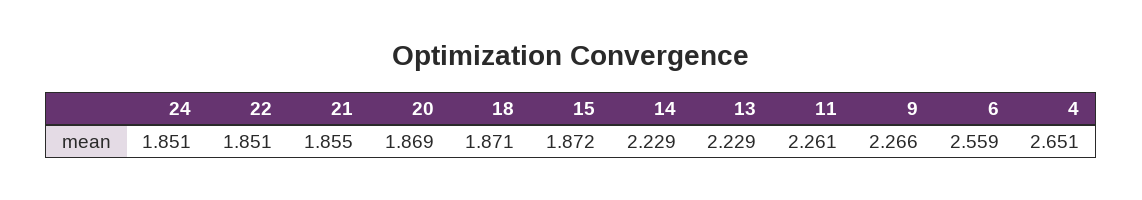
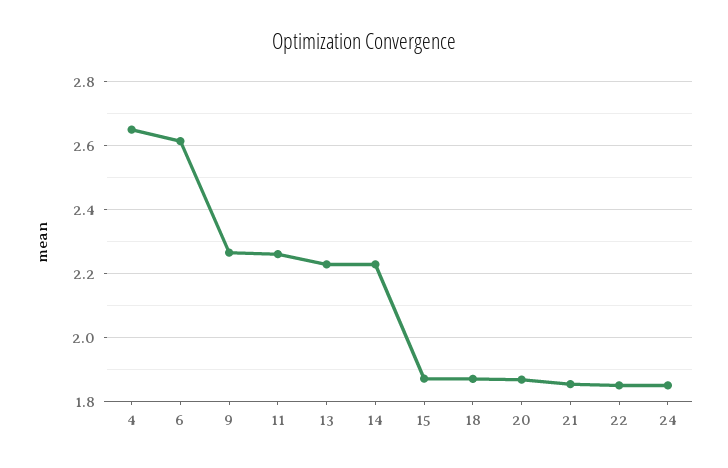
6: 2.559 -> 2.62

